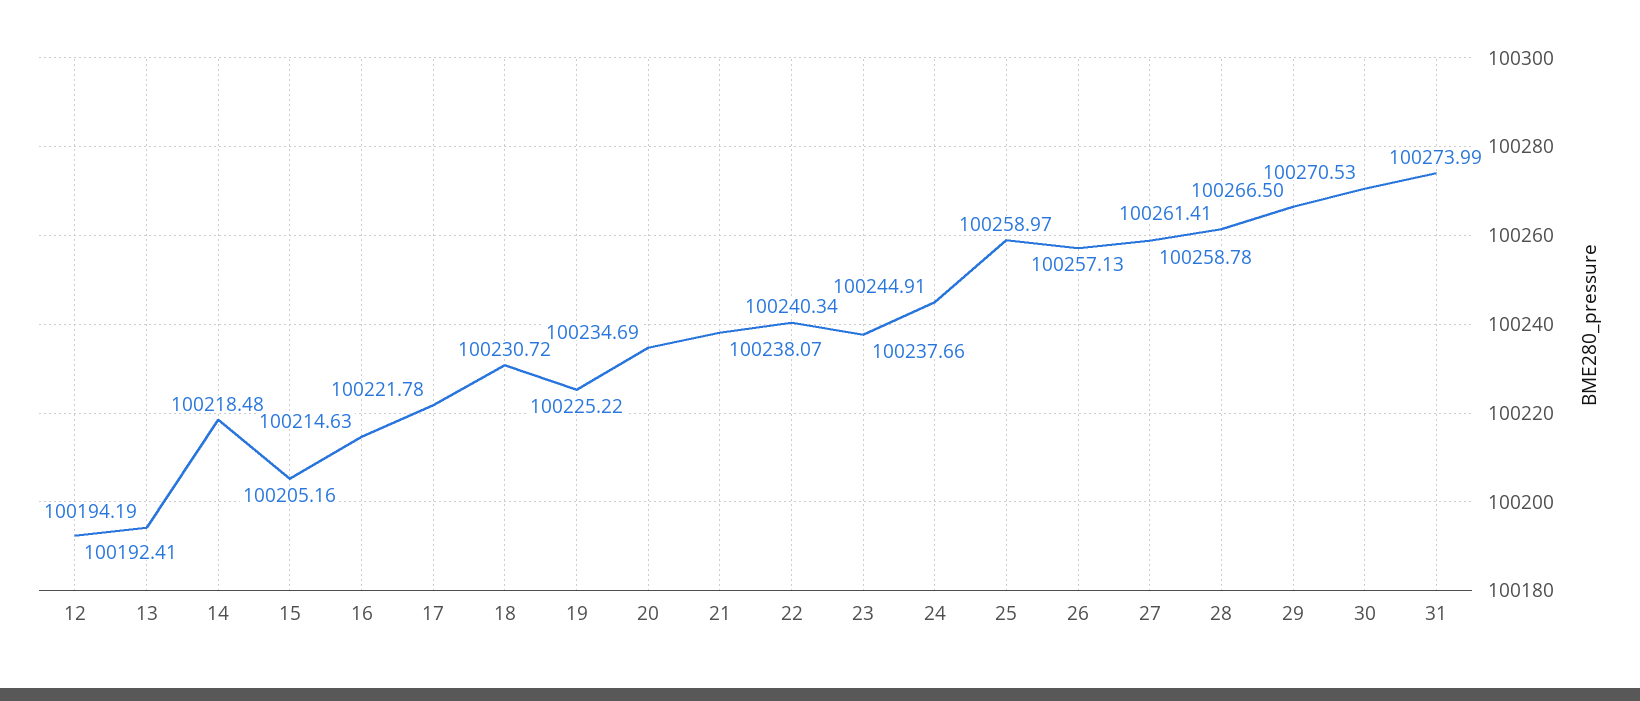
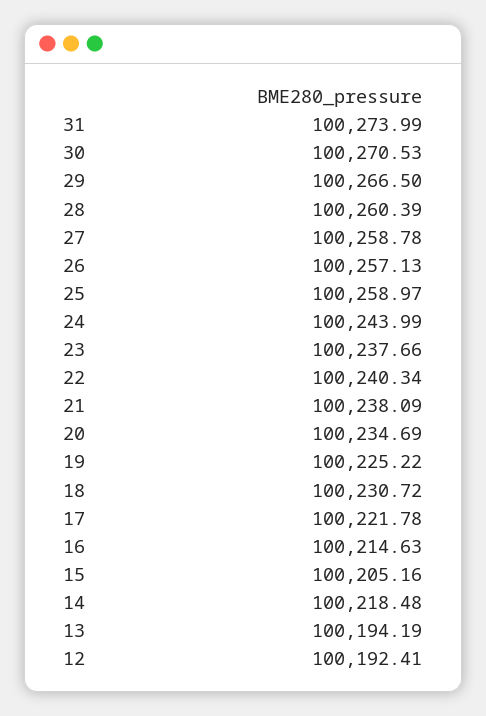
21: 100238.07 -> 100238.09
24: 100244.91 -> 100243.99
28: 100261.41 -> 100260.39

